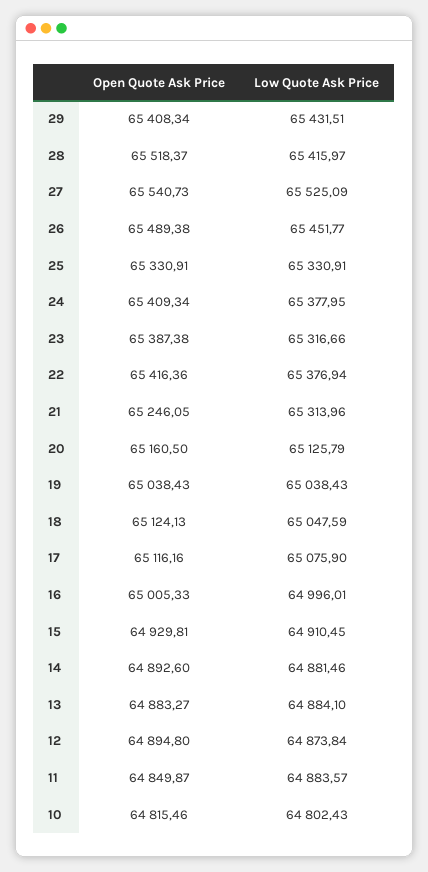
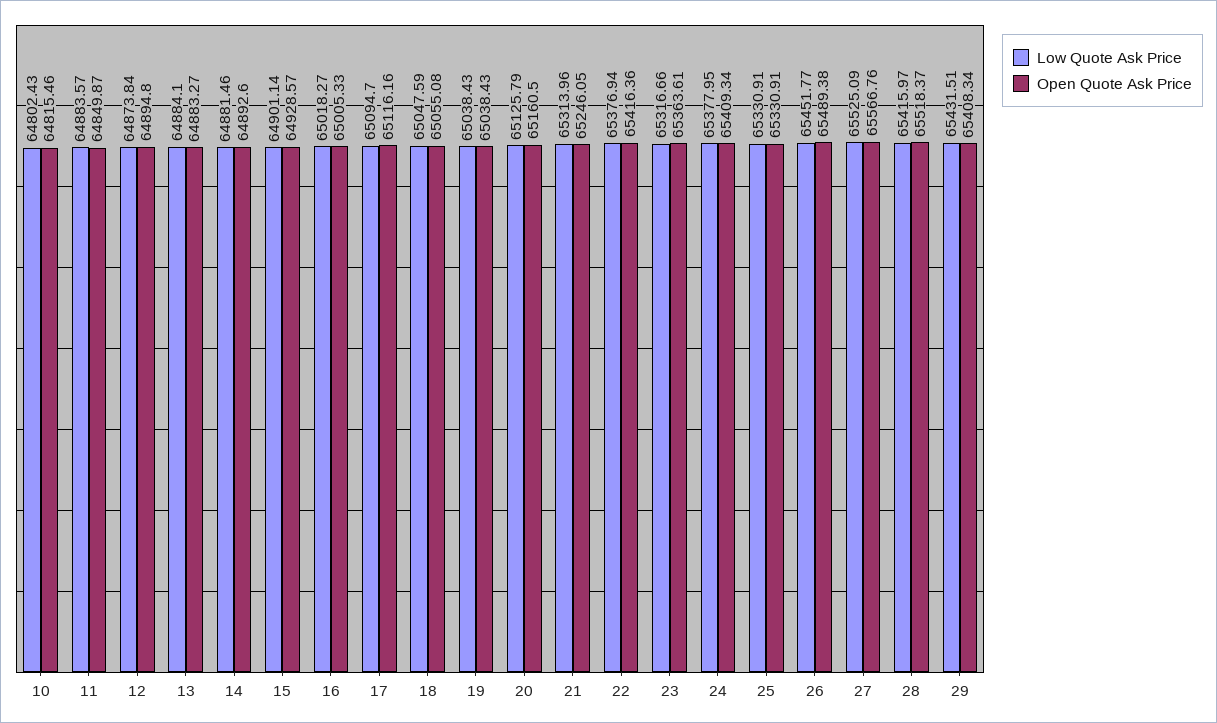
Open Quote Ask Price, 27: 65540.73 -> 65566.76
Open Quote Ask Price, 23: 65387.38 -> 65363.61
Open Quote Ask Price, 18: 65124.13 -> 65055.08
Low Quote Ask Price, 17: 65075.9 -> 65094.7
Low Quote Ask Price, 16: 64996.01 -> 65018.27
Open Quote Ask Price, 15: 64929.81 -> 64928.57
Low Quote Ask Price, 15: 64910.45 -> 64901.14

